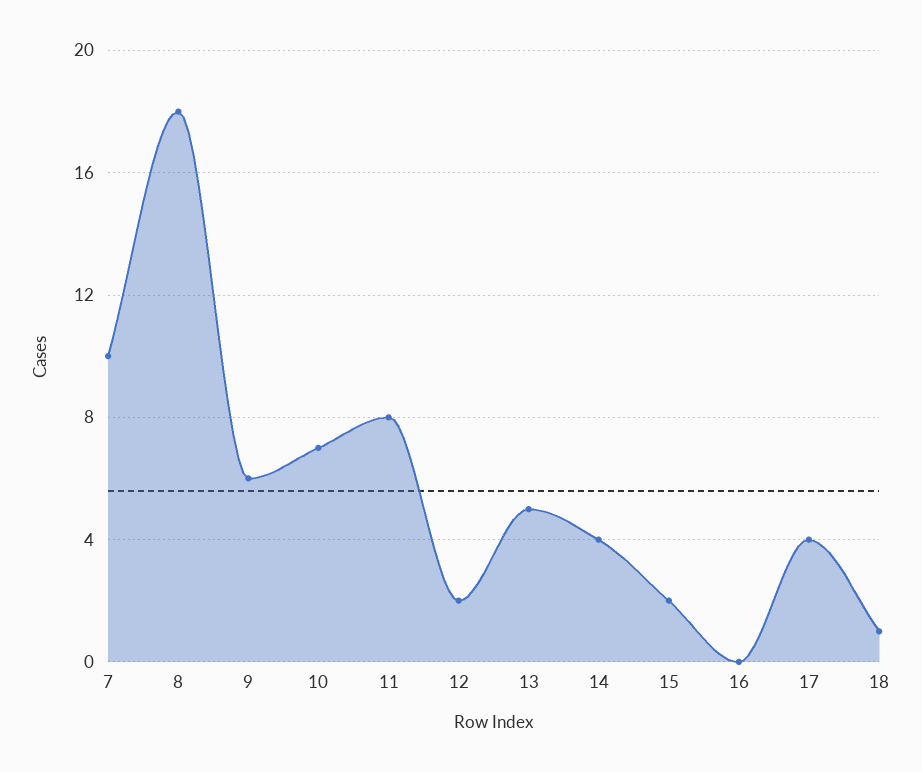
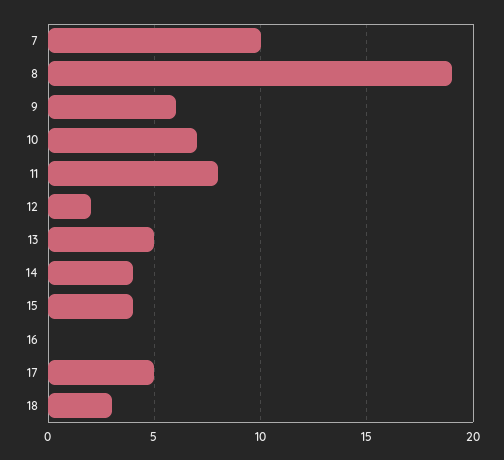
8: 18 -> 19
15: 2 -> 4
17: 4 -> 5
18: 1 -> 3

